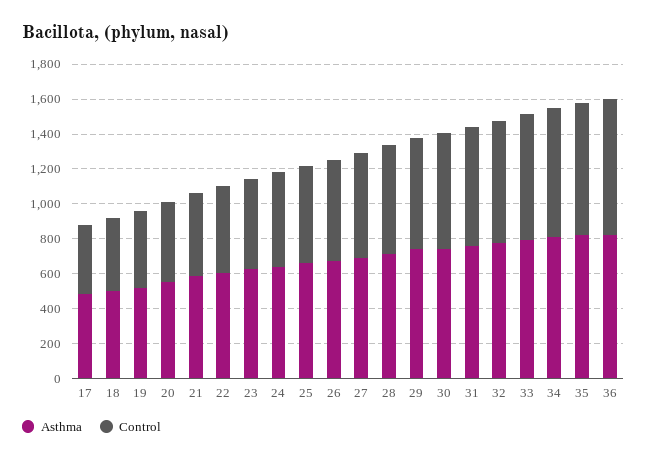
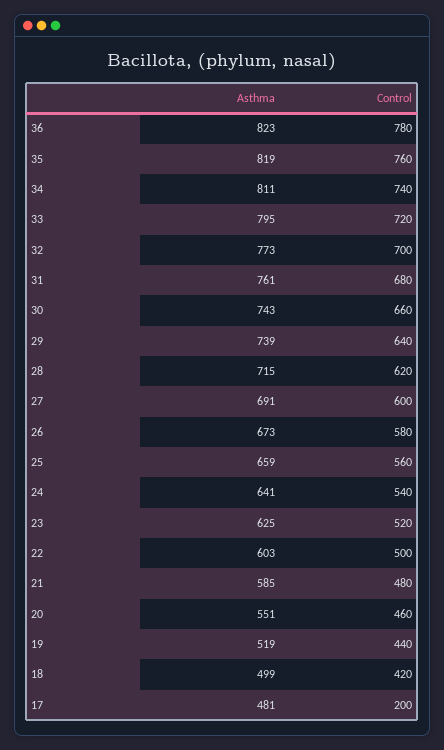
Control, 17: 400 -> 200

